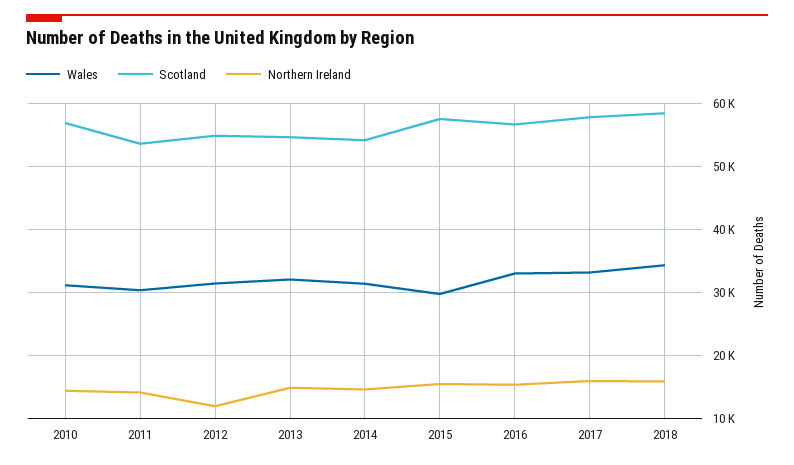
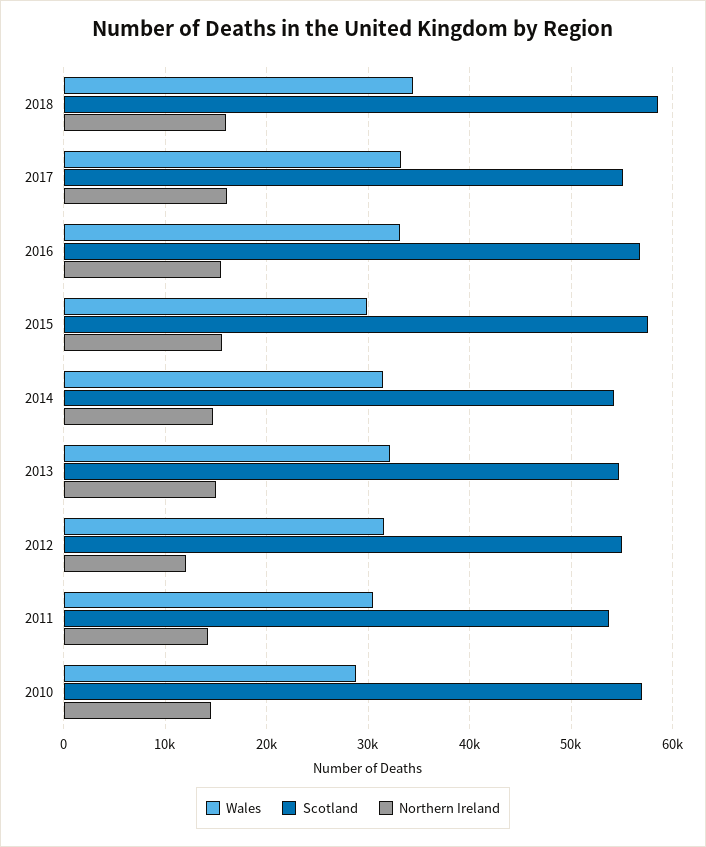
Wales, 2010: 31000 -> 29000
Scotland, 2017: 58000 -> 55000

